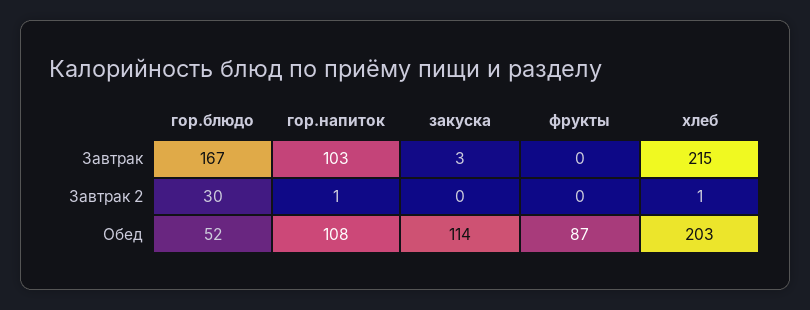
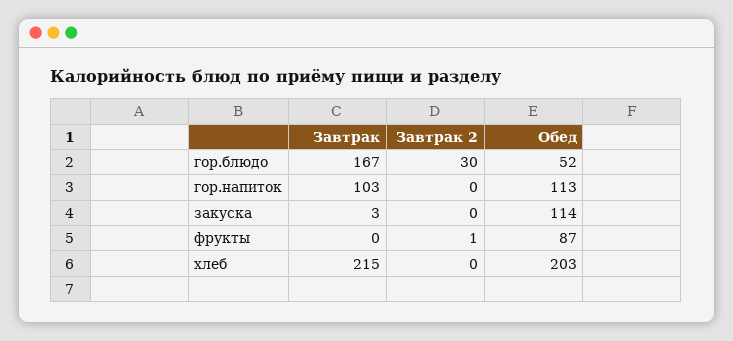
гор.напиток, Завтрак 2: 1 -> 0
фрукты, Завтрак 2: 0 -> 1
хлеб, Завтрак 2: 1 -> 0
гор.напиток, Обед: 108 -> 113

